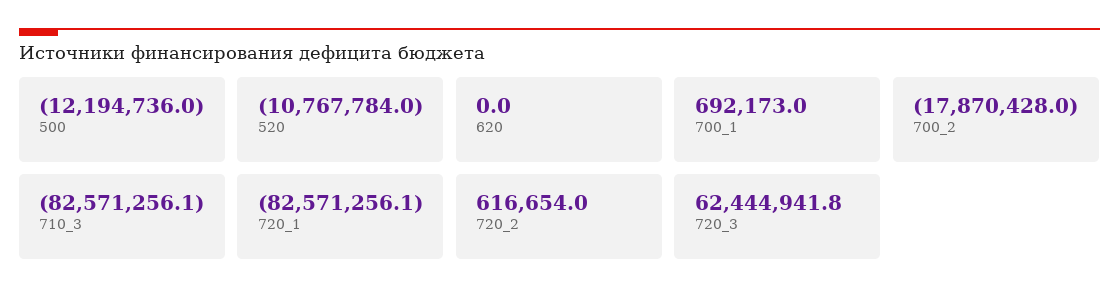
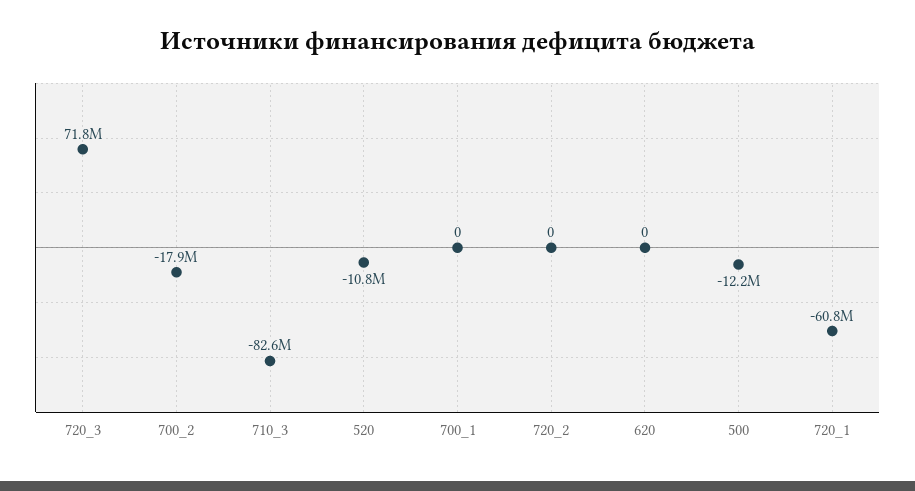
700_1: 692173 -> 0
720_1: -82571256.1 -> -60800000
720_2: 616654 -> 0
720_3: 62444941.8 -> 71800000

